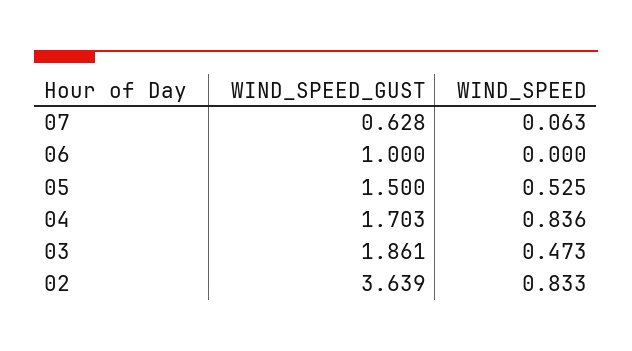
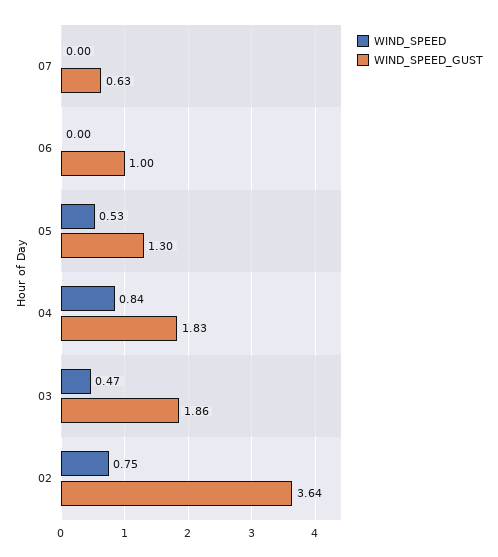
WIND_SPEED, 07: 0.063 -> 0
WIND_SPEED_GUST, 05: 1.5 -> 1.3
WIND_SPEED_GUST, 04: 1.703 -> 1.83
WIND_SPEED, 02: 0.833 -> 0.75

